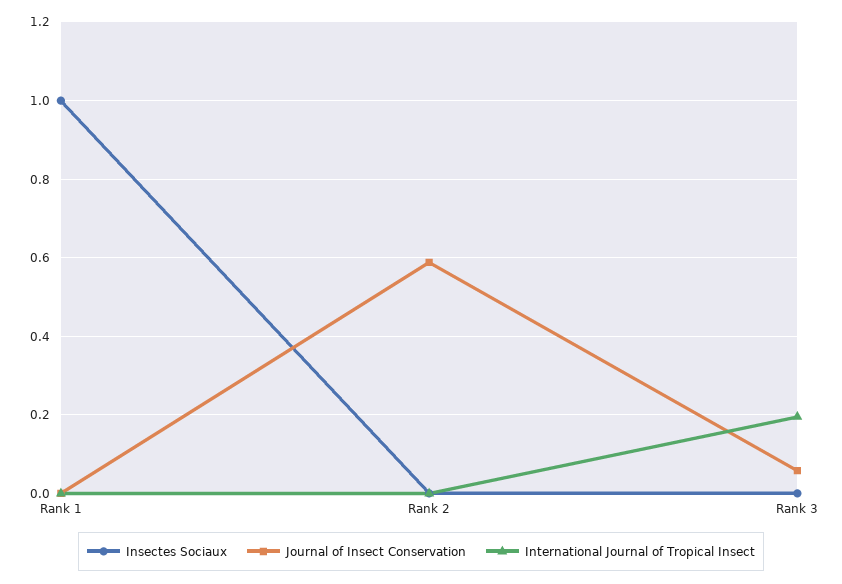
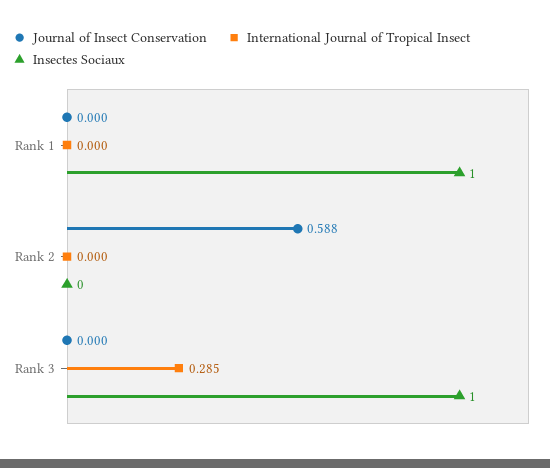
Insectes Sociaux, Rank 3: 0 -> 1
Journal of Insect Conservation, Rank 3: 0.06 -> 0
International Journal of Tropical Insect, Rank 3: 0.2 -> 0.285

